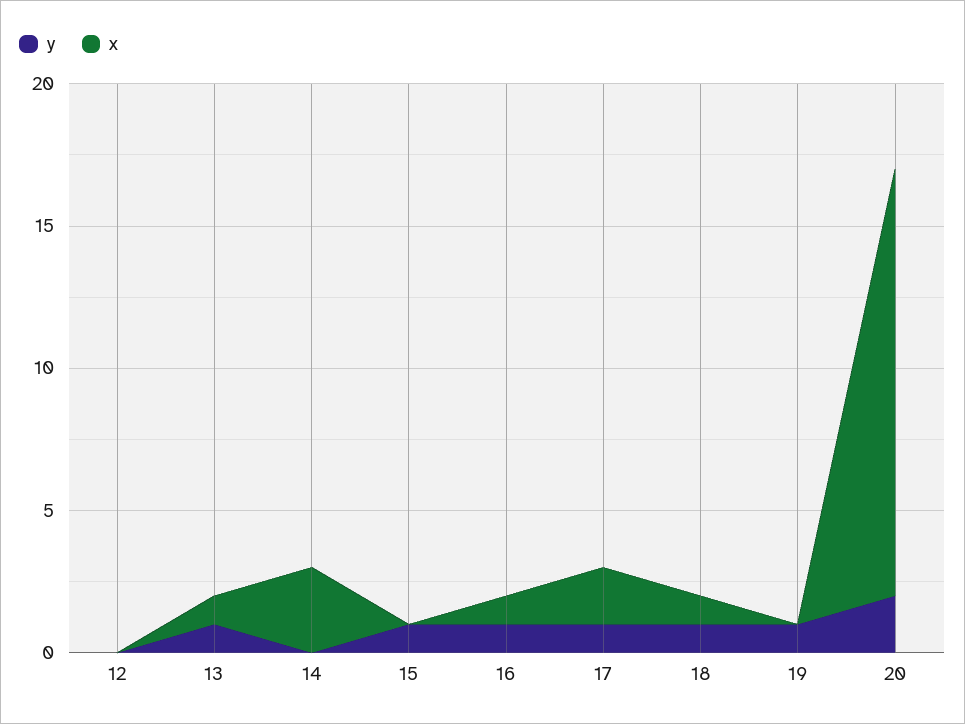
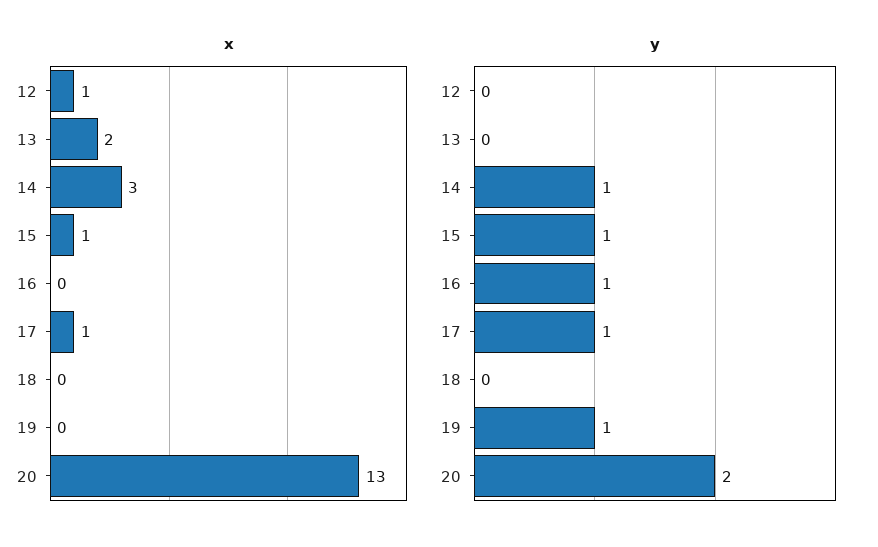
x, 12: 0 -> 1
y, 13: 1 -> 0
x, 13: 1 -> 2
y, 14: 0 -> 1
x, 15: 0 -> 1
x, 16: 1 -> 0
x, 17: 2 -> 1
y, 18: 1 -> 0
x, 18: 1 -> 0
x, 20: 15 -> 13

